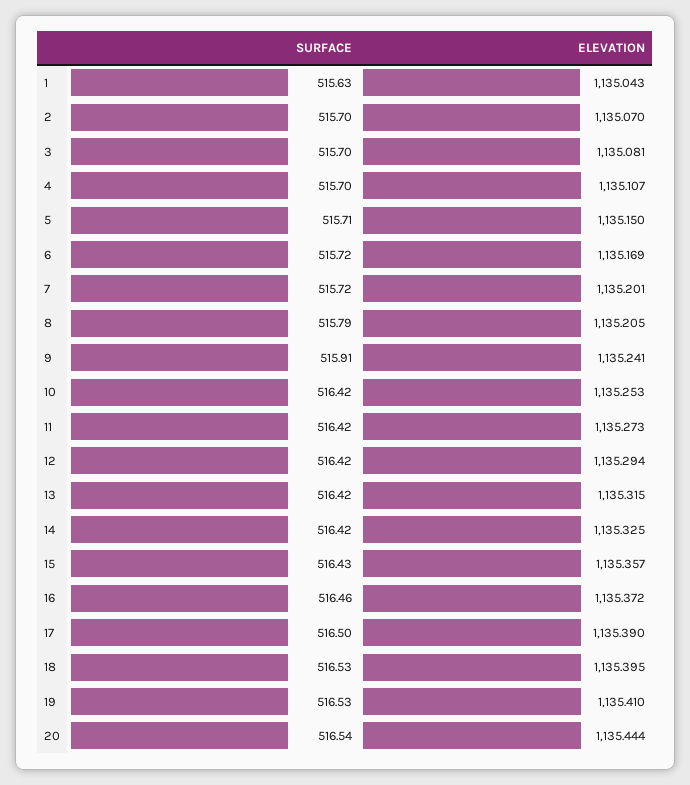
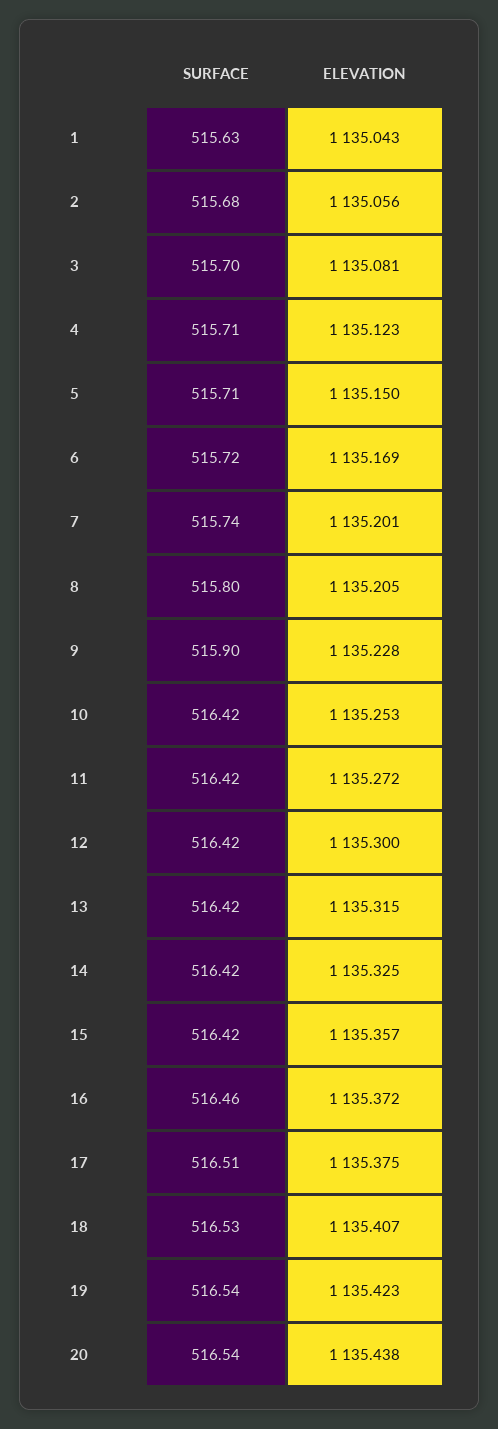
SURFACE, 2: 515.7 -> 515.68
ELEVATION, 2: 1135.07 -> 1135.056
SURFACE, 4: 515.7 -> 515.71
ELEVATION, 4: 1135.107 -> 1135.123
SURFACE, 7: 515.72 -> 515.74
SURFACE, 8: 515.79 -> 515.8
SURFACE, 9: 515.91 -> 515.9
ELEVATION, 9: 1135.241 -> 1135.228
ELEVATION, 11: 1135.273 -> 1135.272
ELEVATION, 12: 1135.294 -> 1135.3
SURFACE, 15: 516.43 -> 516.42
SURFACE, 17: 516.5 -> 516.51
ELEVATION, 17: 1135.39 -> 1135.375
ELEVATION, 18: 1135.395 -> 1135.407
SURFACE, 19: 516.53 -> 516.54
ELEVATION, 19: 1135.41 -> 1135.423
ELEVATION, 20: 1135.444 -> 1135.438

